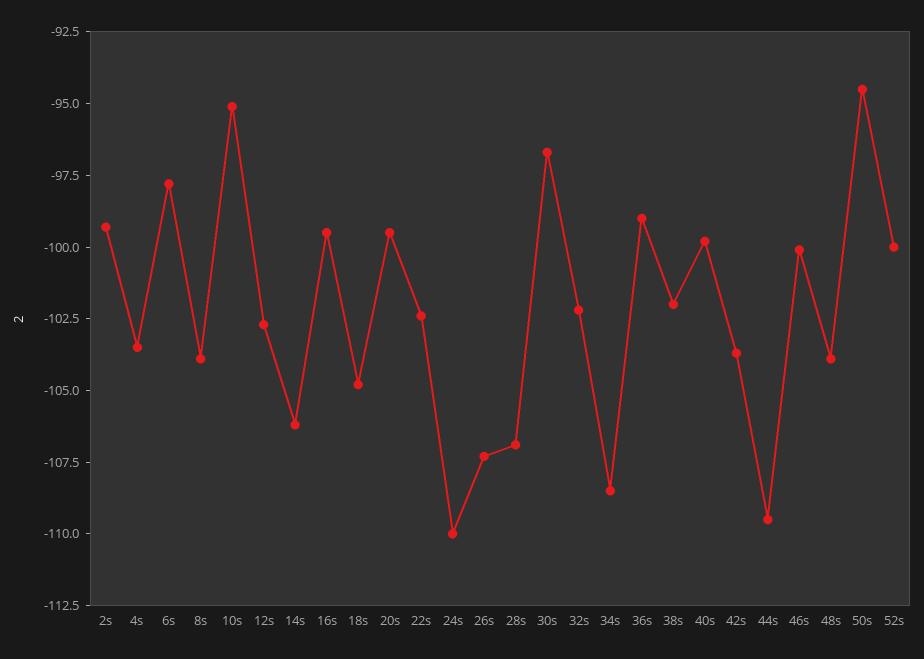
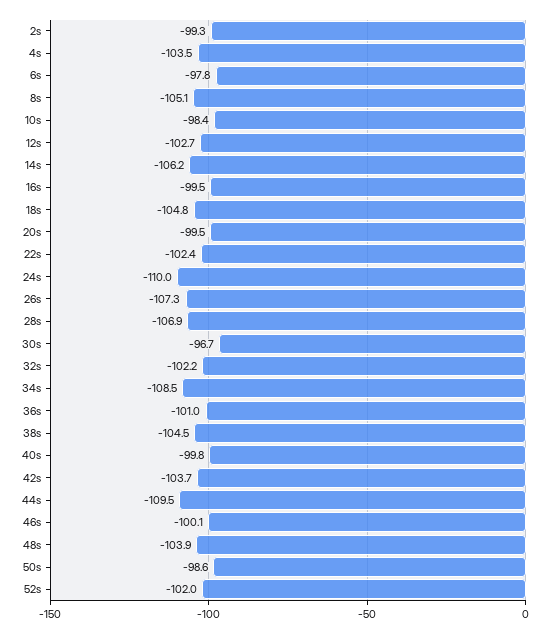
8s: -104 -> -105.1
10s: -95 -> -98.4
36s: -99 -> -101
38s: -102 -> -104.5
50s: -94.5 -> -98.6
52s: -100 -> -102

